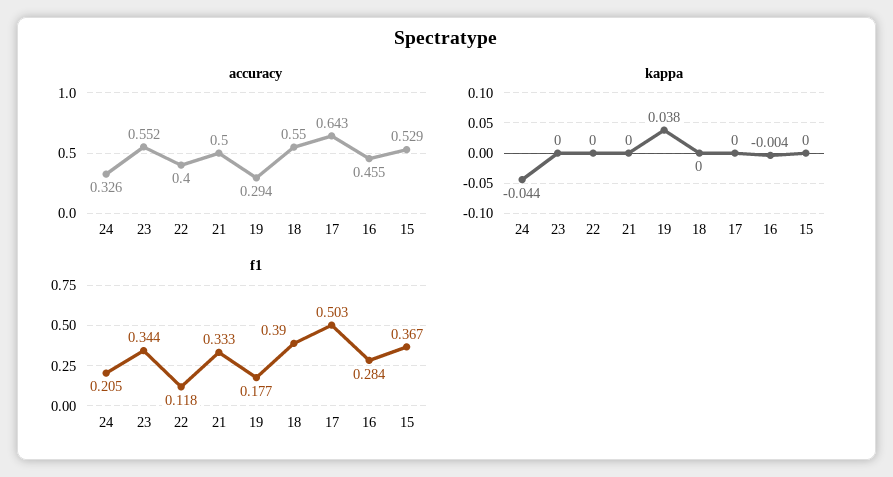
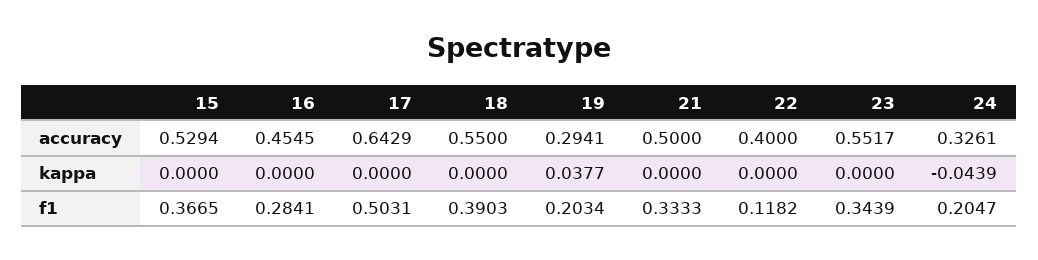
kappa, 16: -0.004 -> 0
f1, 19: 0.177 -> 0.2034

